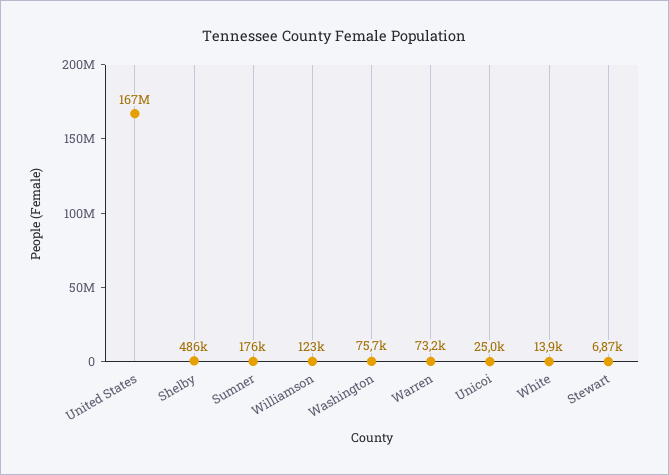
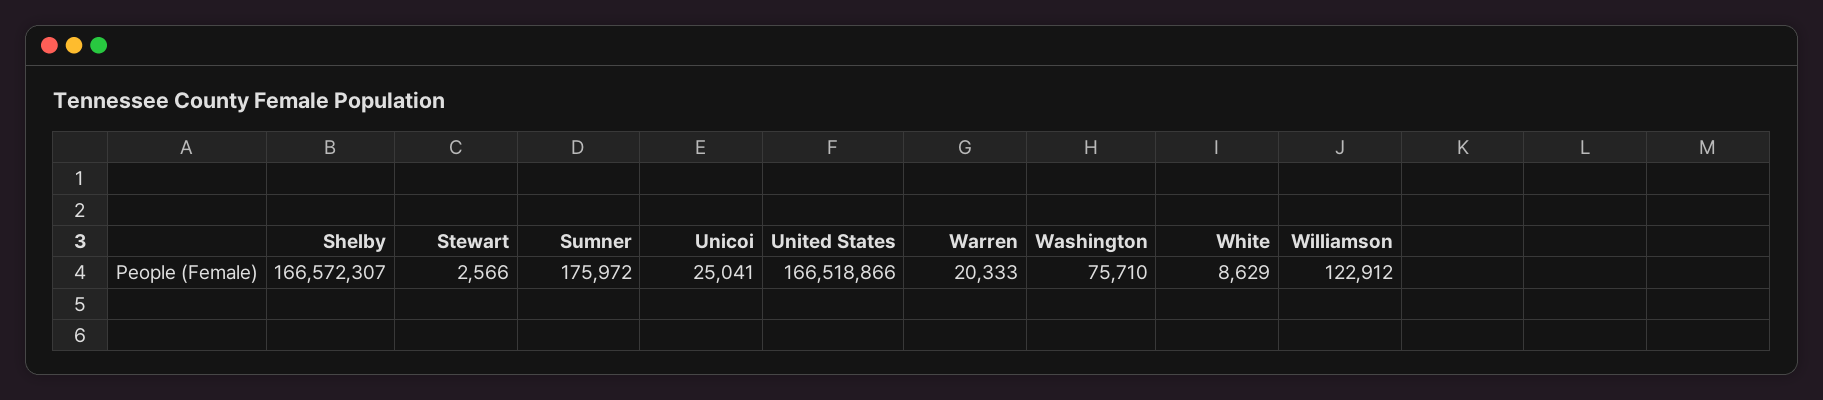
Shelby: 486000 -> 166572307
Warren: 73200 -> 20333
White: 13900 -> 8629
Stewart: 6870 -> 2566

